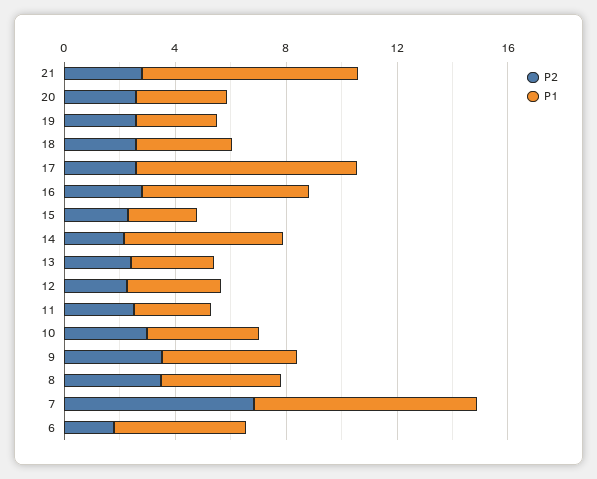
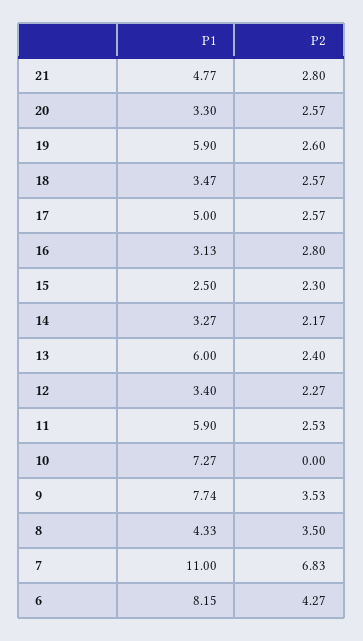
P1, 21: 8 -> 4.77
P1, 19: 3 -> 5.9
P1, 17: 8 -> 5
P1, 16: 6 -> 3.13
P1, 14: 6 -> 3.27
P1, 13: 3 -> 6
P1, 11: 3 -> 5.9
P2, 10: 3 -> 0
P1, 10: 4 -> 7.27
P1, 9: 5 -> 7.74
P1, 7: 8 -> 11
P2, 6: 2 -> 4.27
P1, 6: 5 -> 8.15

